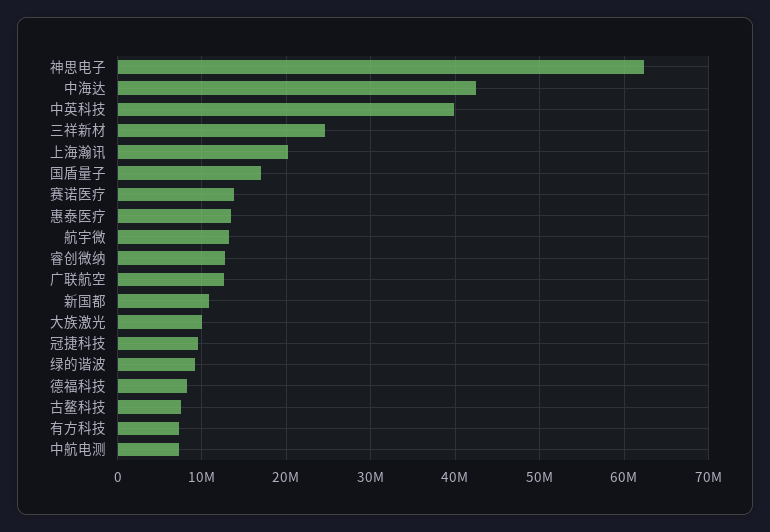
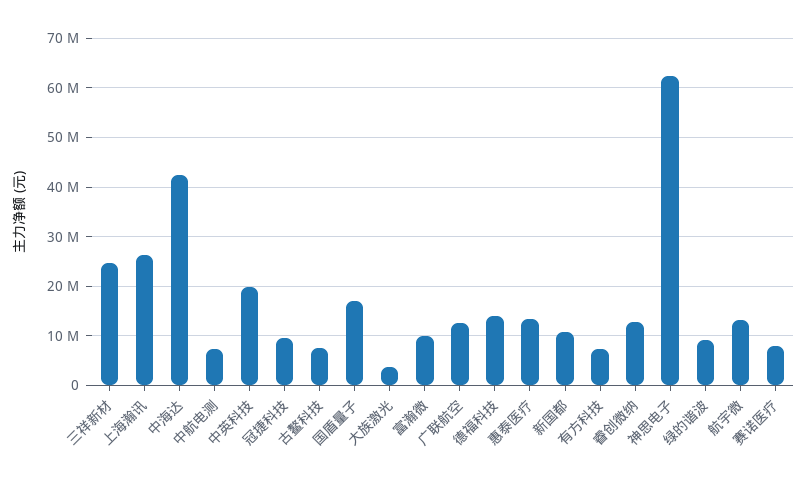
中英科技: 40000000 -> 20000000
上海瀚讯: 20000000 -> 26000000
赛诺医疗: 14000000 -> 8000000
大族激光: 10000000 -> 4000000
德福科技: 8000000 -> 14000000
富瀚微: none -> 10000000

